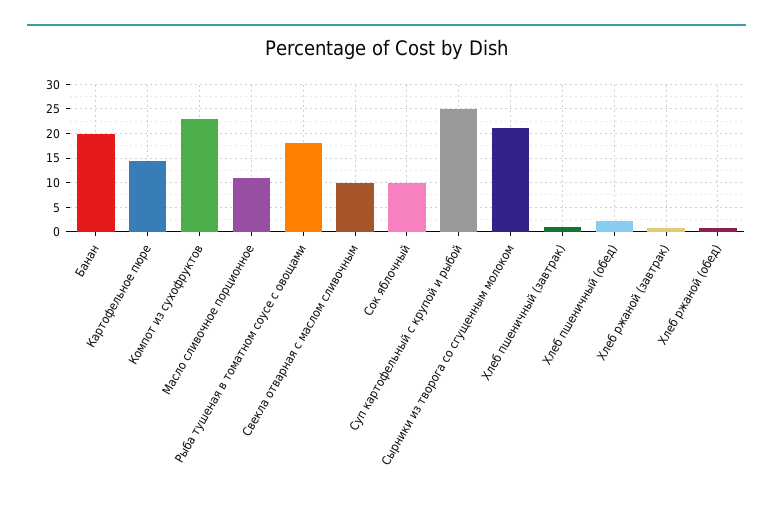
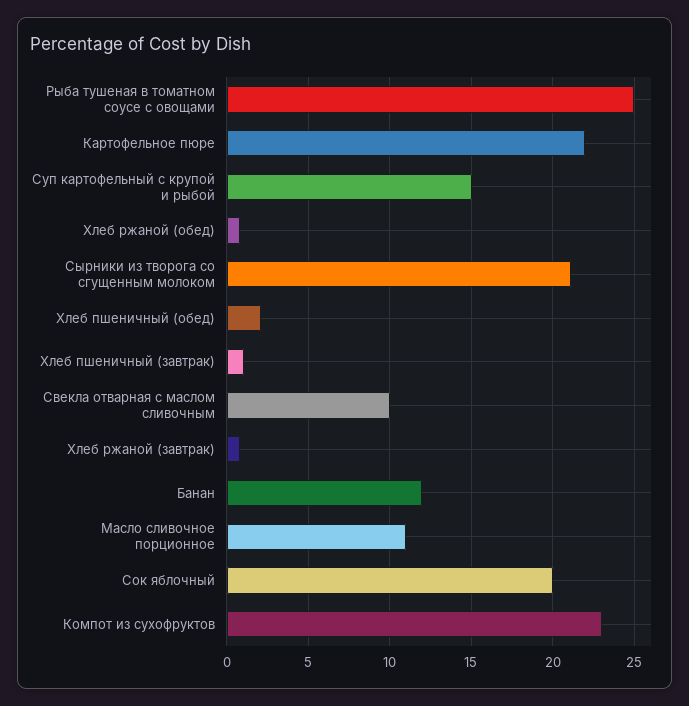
Банан: 20 -> 12
Картофельное пюре: 15 -> 22
Рыба тушеная в томатном соусе с овощами: 17.5 -> 25
Сок яблочный: 10 -> 20
Суп картофельный с крупой и рыбой: 25 -> 15

